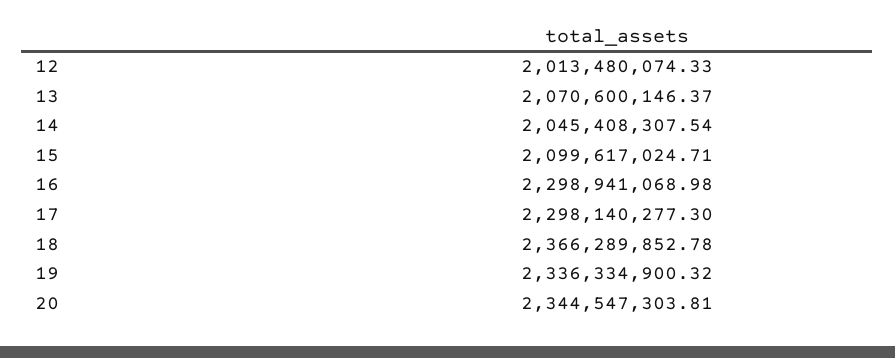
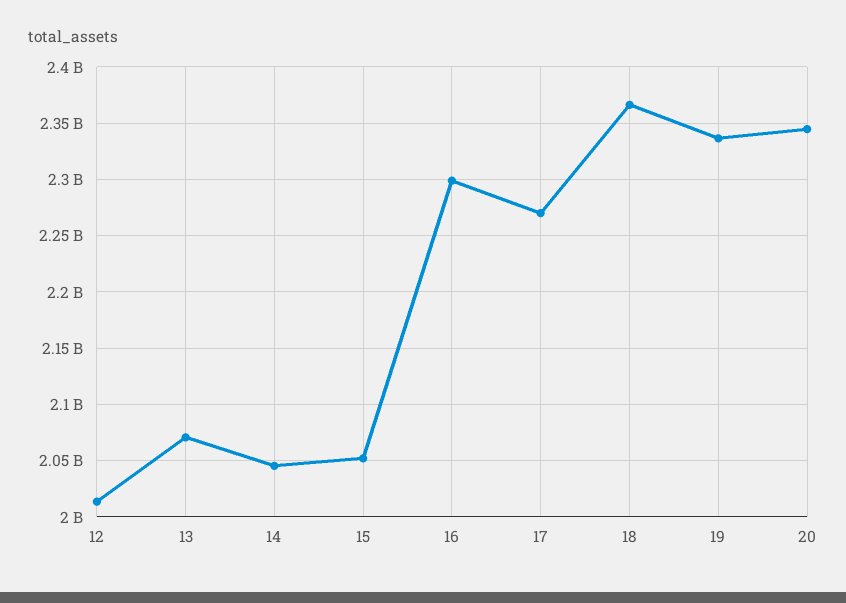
15: 2099617024.71 -> 2050000000
17: 2298140277.3 -> 2270000000

